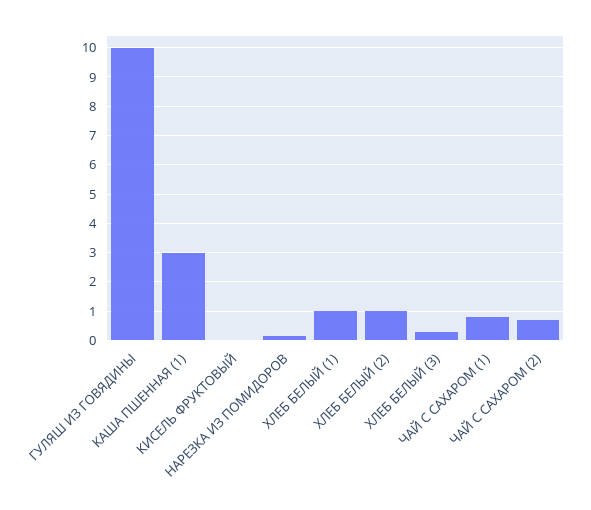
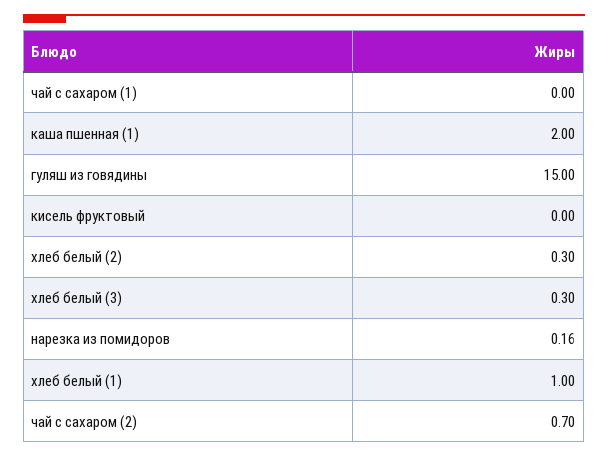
ГУЛЯШ ИЗ ГОВЯДИНЫ: 10 -> 15
КАША ПШЕННАЯ (1): 3 -> 2
ХЛЕБ БЕЛЫЙ (2): 1 -> 0.3
ЧАЙ С САХАРОМ (1): 0.75 -> 0

